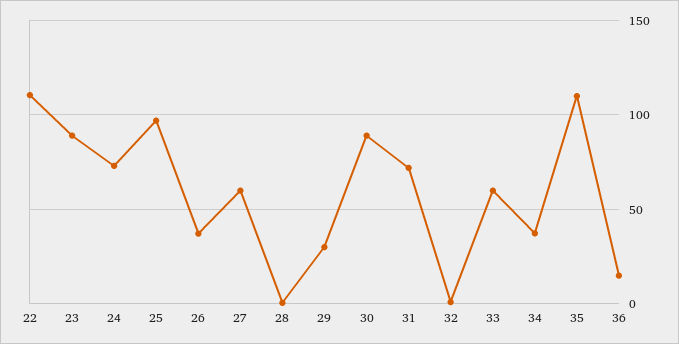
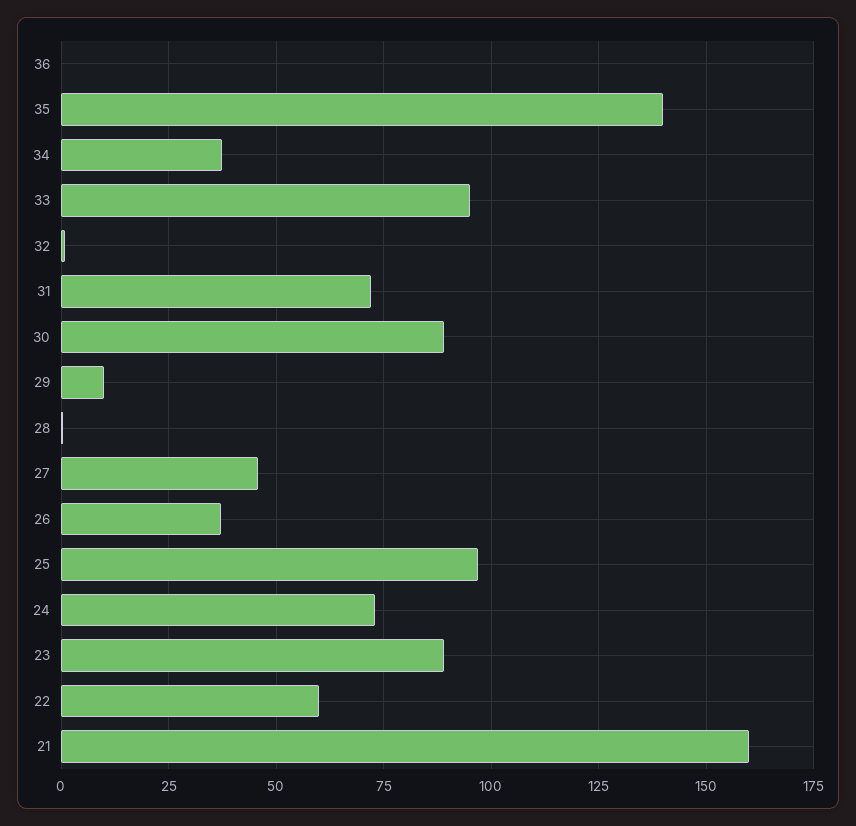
22: 110 -> 60
27: 60 -> 45
29: 30 -> 10
33: 60 -> 95
35: 110 -> 140
36: 15 -> 0
21: none -> 160

